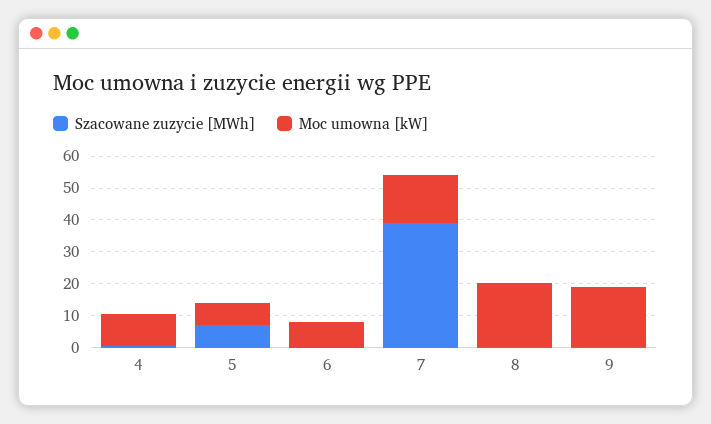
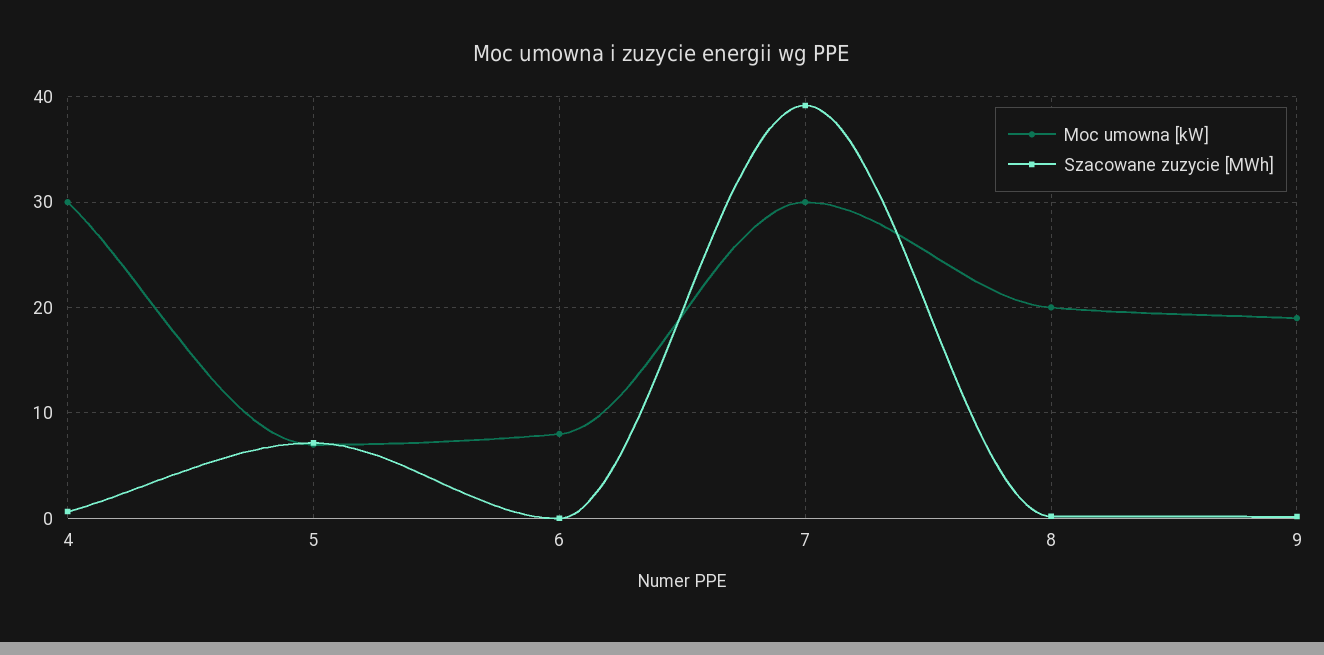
Moc umowna [kW], 4: 10 -> 30
Moc umowna [kW], 7: 15 -> 30

